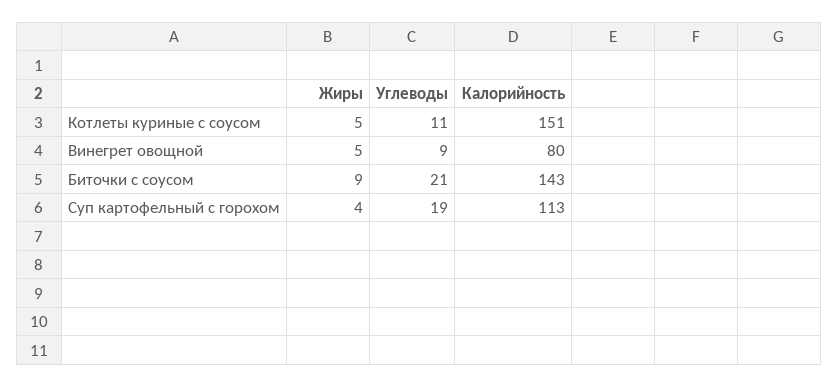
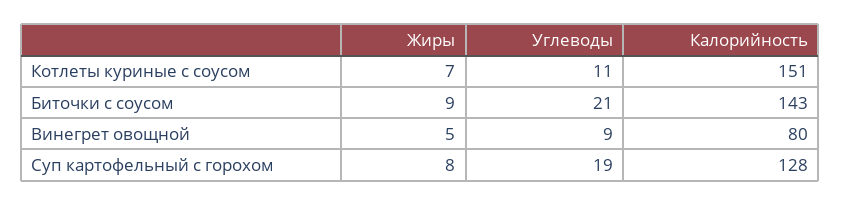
Жиры, Котлеты куриные с соусом: 5 -> 7
Жиры, Суп картофельный с горохом: 4 -> 8
Калорийность, Суп картофельный с горохом: 113 -> 128

